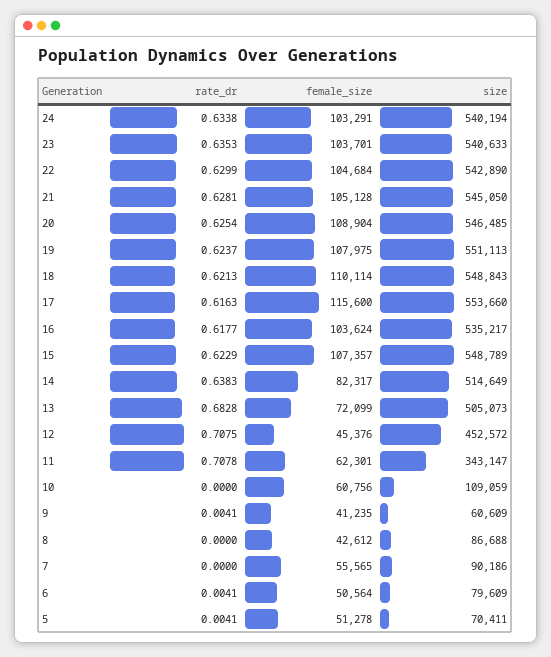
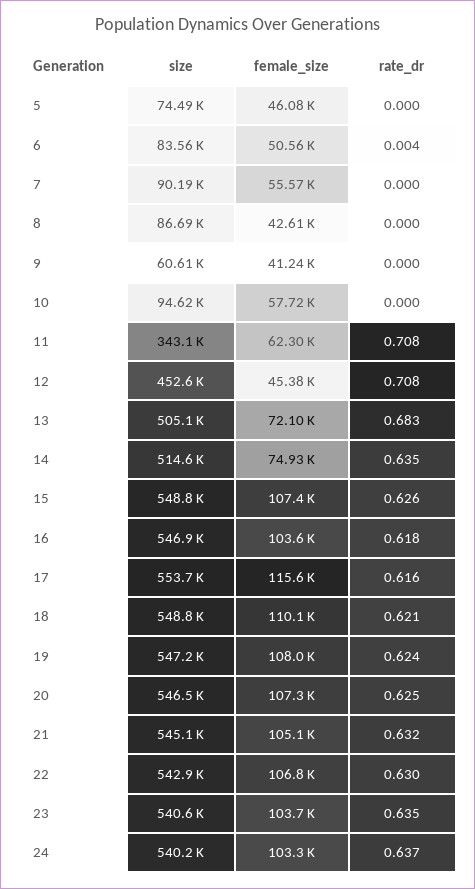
rate_dr, 24: 0.6338 -> 0.637
female_size, 22: 104684 -> 106800
rate_dr, 21: 0.6281 -> 0.632
female_size, 20: 108904 -> 107300
size, 19: 551113 -> 547200
size, 16: 535217 -> 546900
rate_dr, 15: 0.6229 -> 0.626
rate_dr, 14: 0.6383 -> 0.635
female_size, 14: 82317 -> 74930
female_size, 10: 60756 -> 57720
size, 10: 109059 -> 94620
rate_dr, 9: 0.0041 -> 0
size, 6: 79609 -> 83560
rate_dr, 5: 0.0041 -> 0
female_size, 5: 51278 -> 46080
size, 5: 70411 -> 74490

